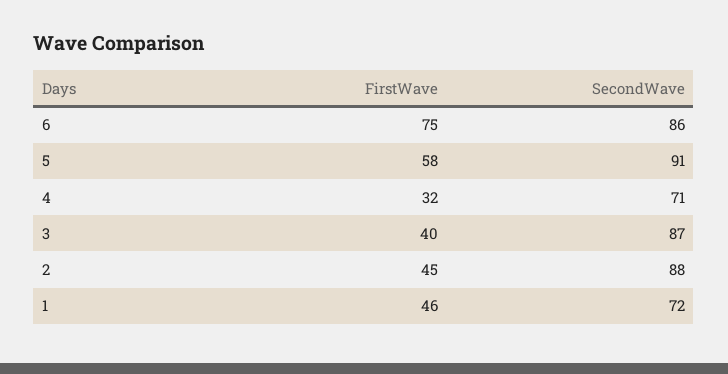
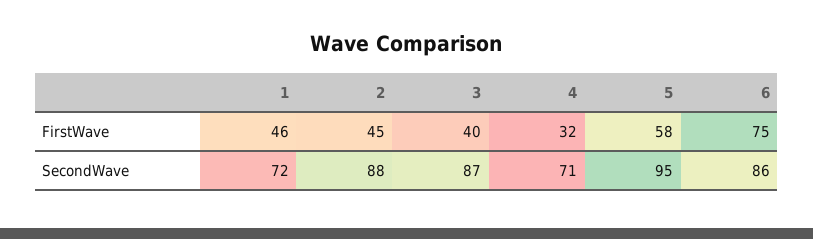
SecondWave, 5: 91 -> 95

